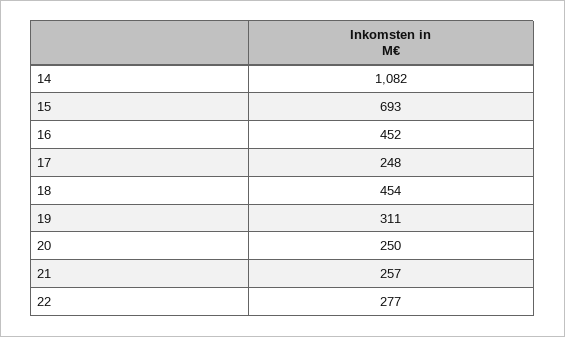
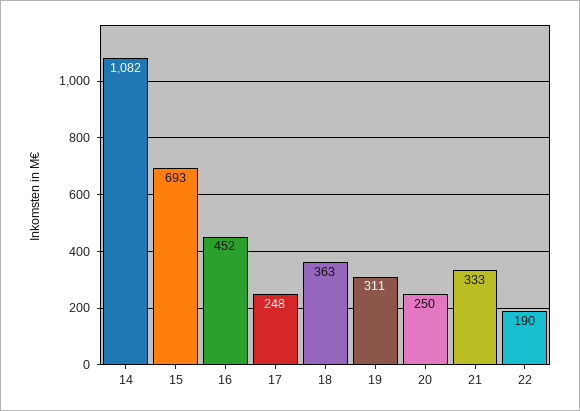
18: 454 -> 363
21: 257 -> 333
22: 277 -> 190

